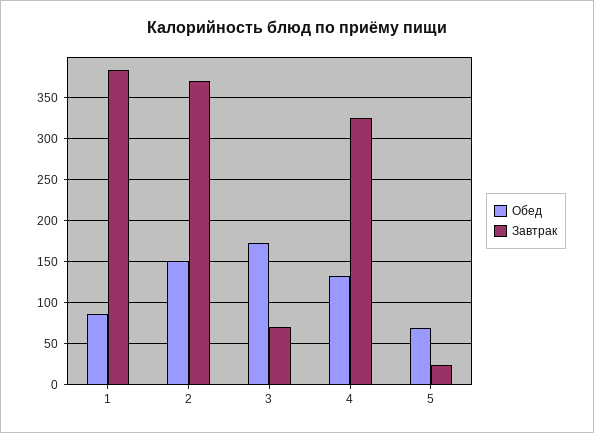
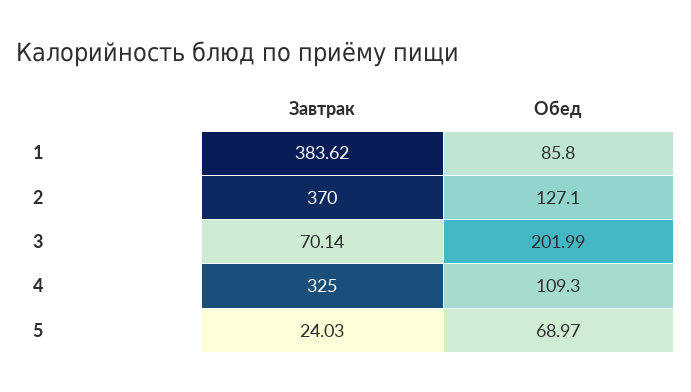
Обед, 2: 150 -> 127.1
Обед, 3: 170 -> 201.99
Обед, 4: 130 -> 109.3

